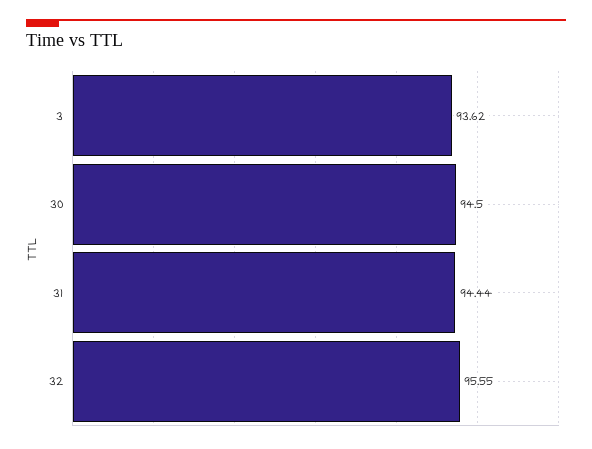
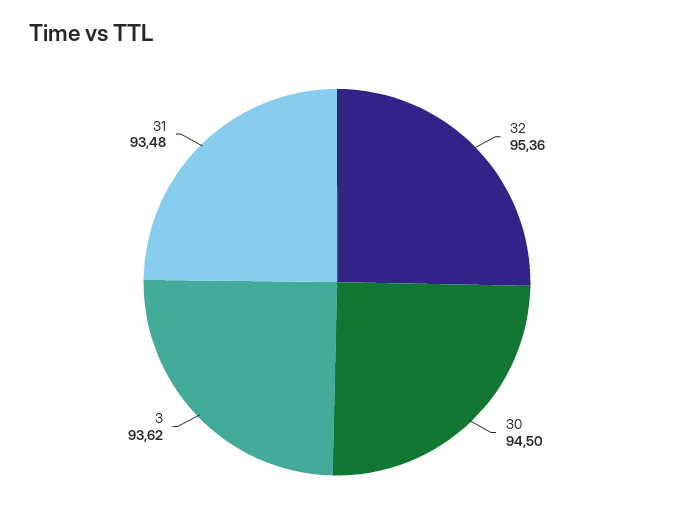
31: 94.44 -> 93.48
32: 95.55 -> 95.36

